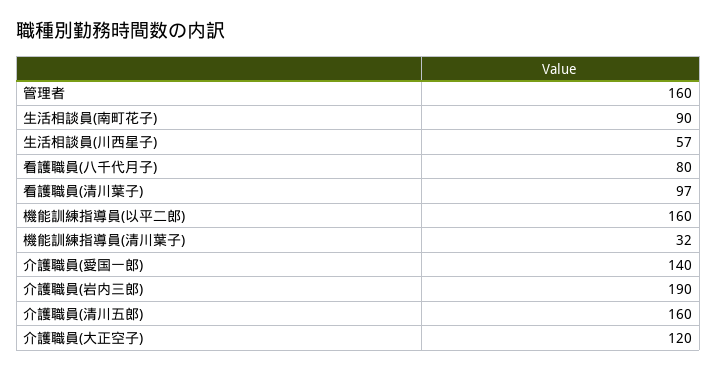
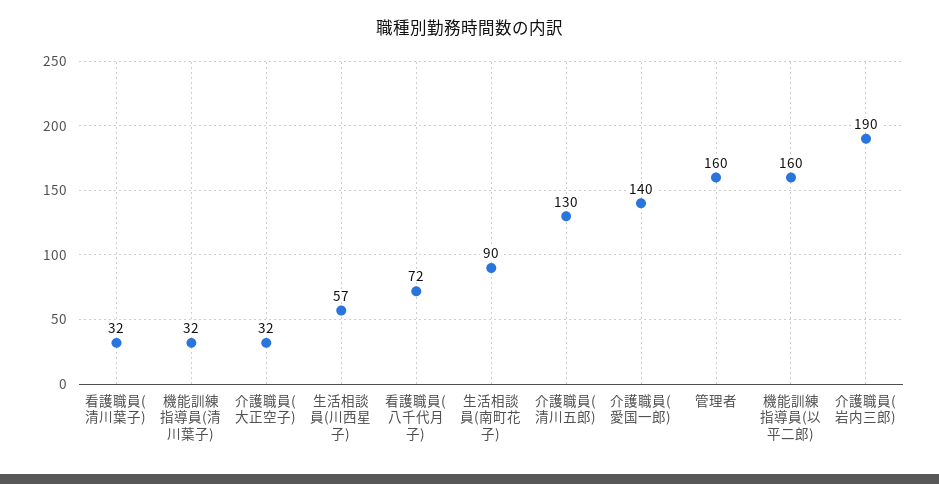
看護職員(八千代月子): 80 -> 72
看護職員(清川葉子): 97 -> 32
介護職員(清川五郎): 160 -> 130
介護職員(大正空子): 120 -> 32

